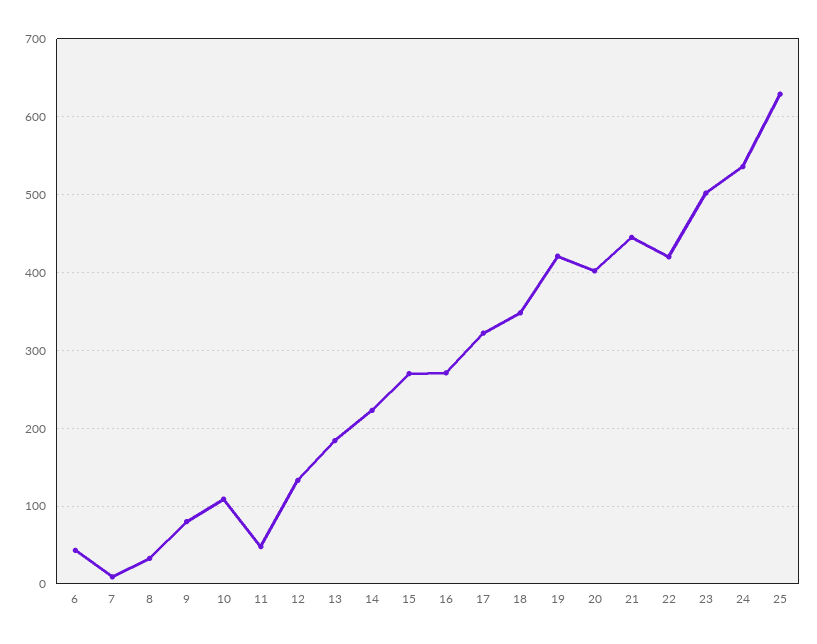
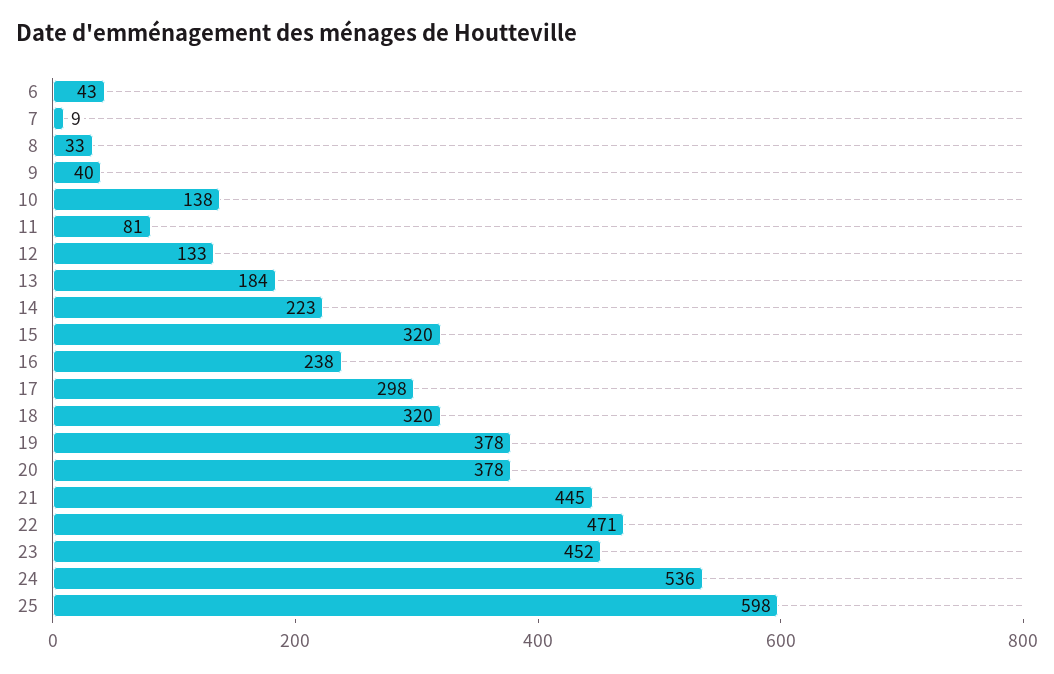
9: 80 -> 40
10: 110 -> 138
11: 50 -> 81
15: 270 -> 320
16: 270 -> 238
17: 320 -> 298
18: 350 -> 320
19: 420 -> 378
20: 400 -> 378
22: 420 -> 471
23: 500 -> 452
25: 630 -> 598

